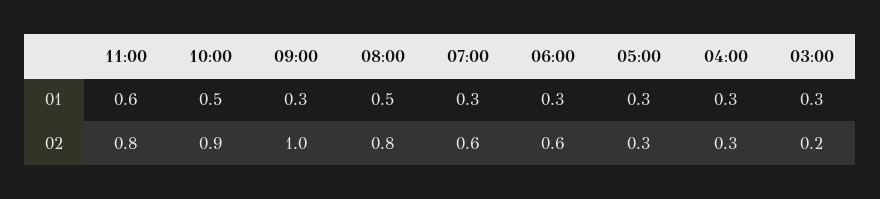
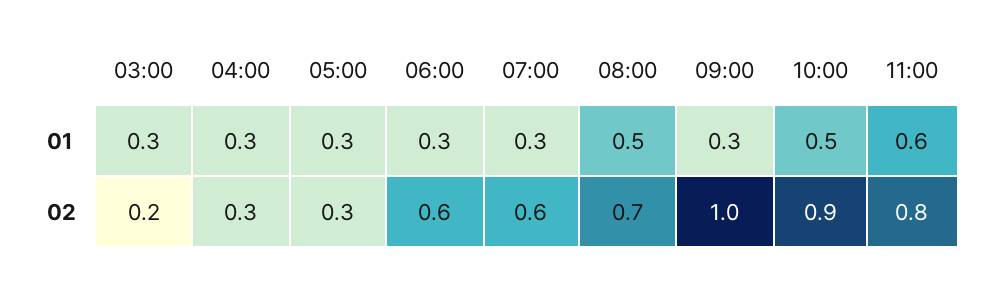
08:00, 02: 0.8 -> 0.7

